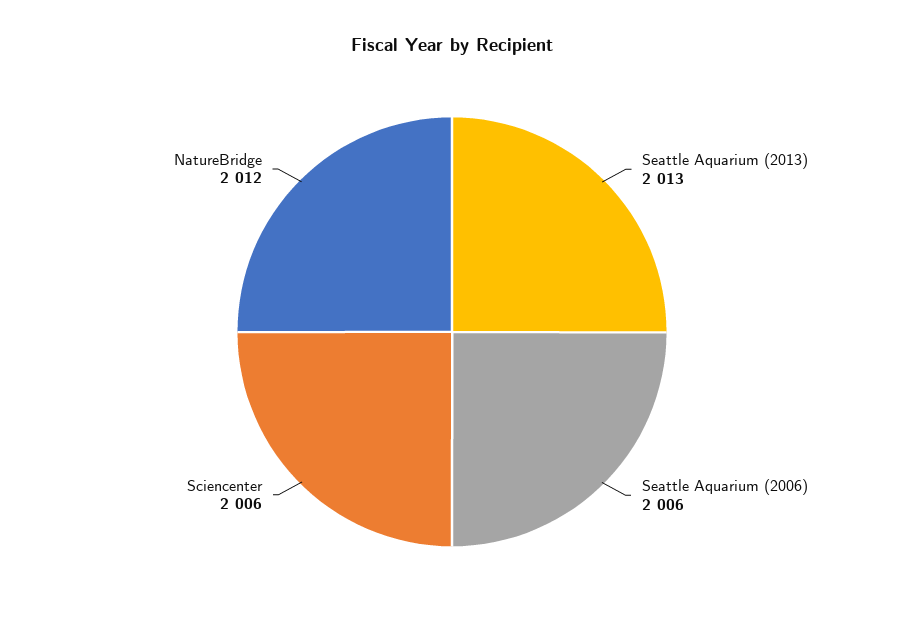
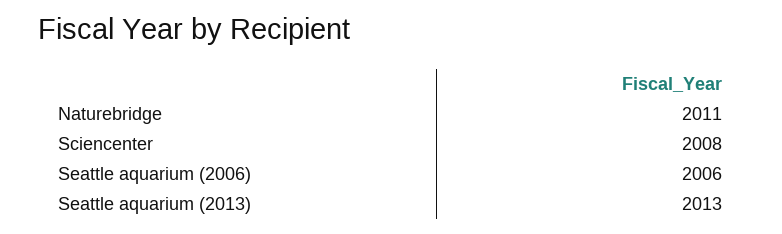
Sciencenter: 2006 -> 2008
NatureBridge: 2012 -> 2011

